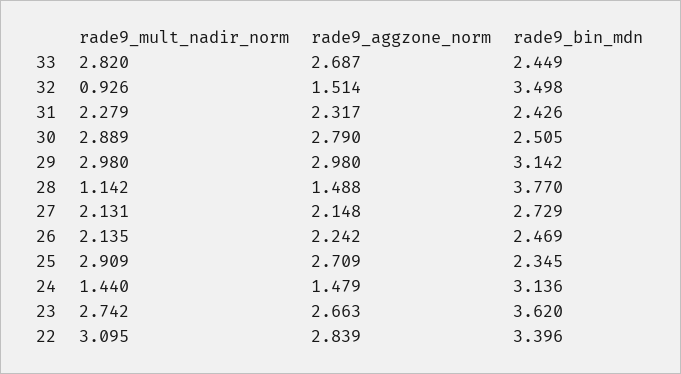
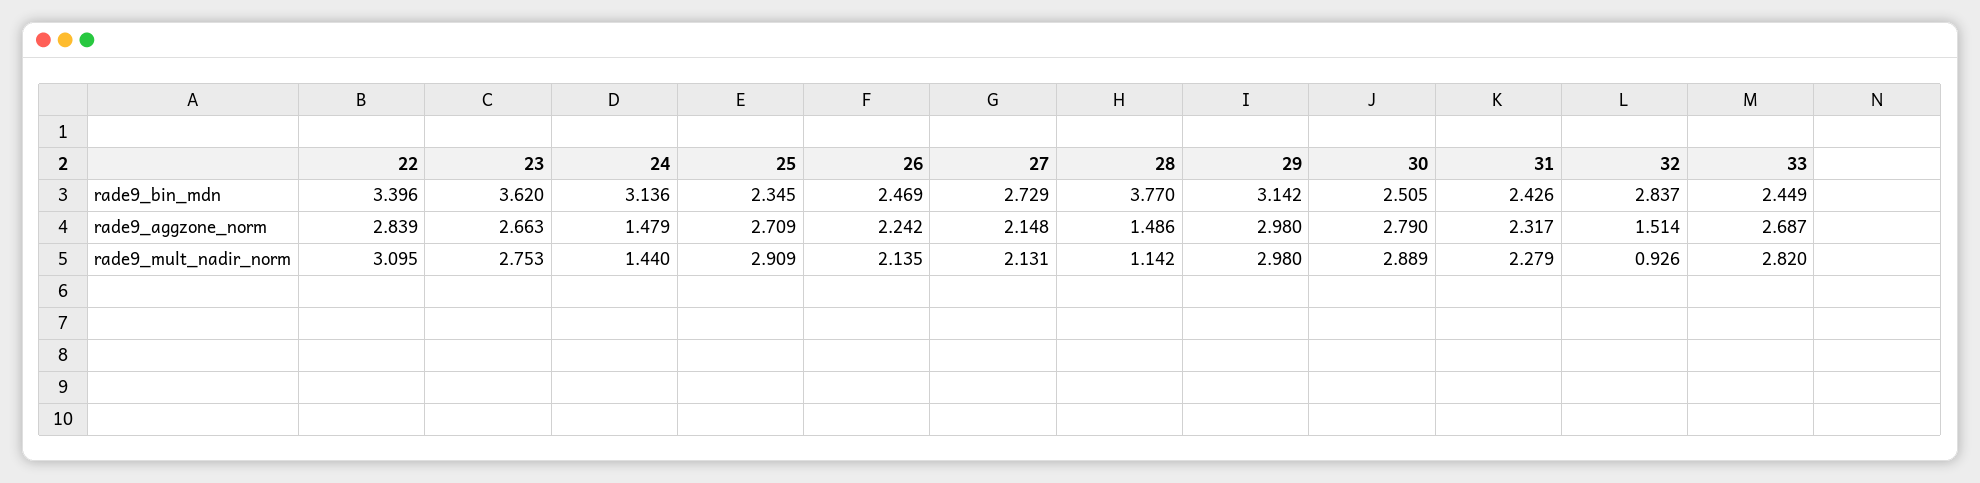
rade9_bin_mdn, 32: 3.498 -> 2.837
rade9_aggzone_norm, 28: 1.488 -> 1.486
rade9_mult_nadir_norm, 23: 2.742 -> 2.753

